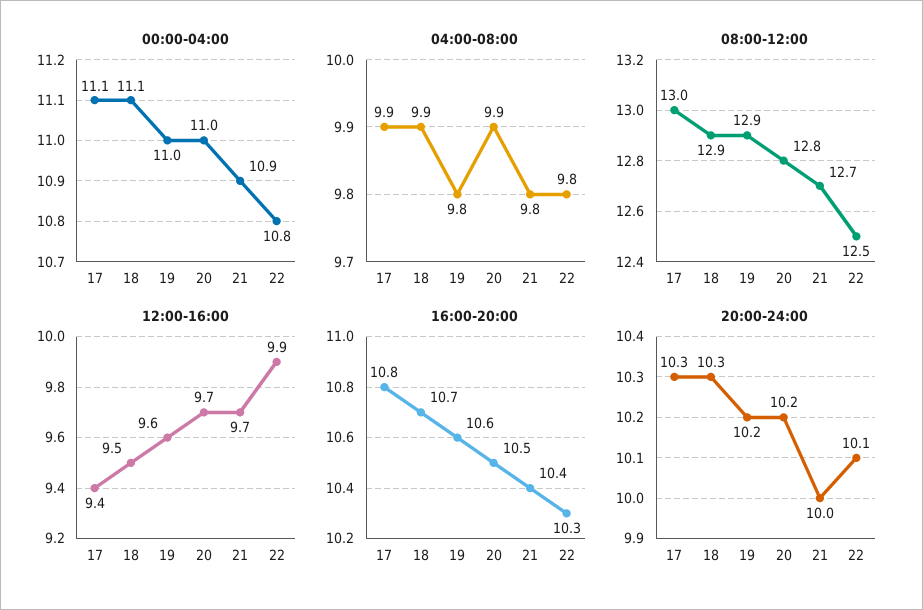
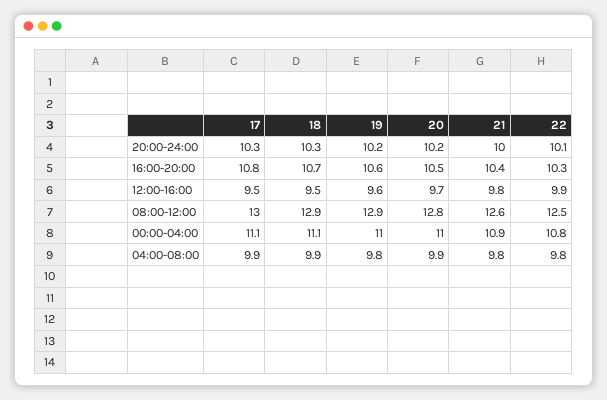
08:00-12:00, 21: 12.7 -> 12.6
12:00-16:00, 17: 9.4 -> 9.5
12:00-16:00, 21: 9.7 -> 9.8

